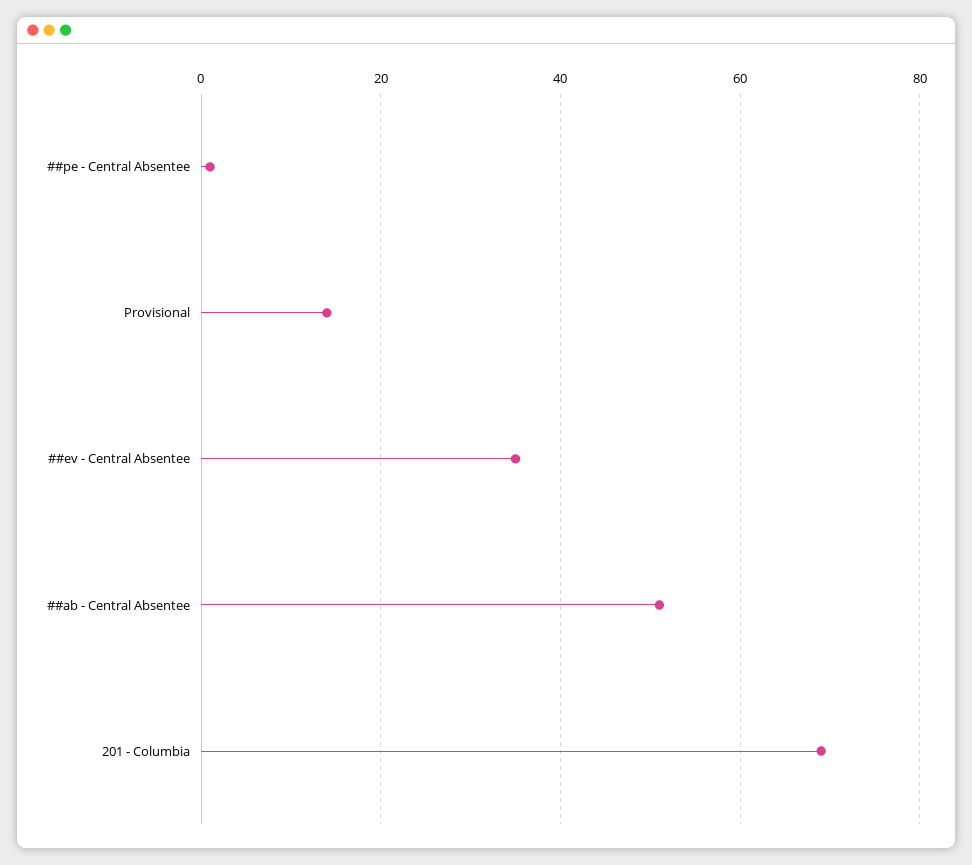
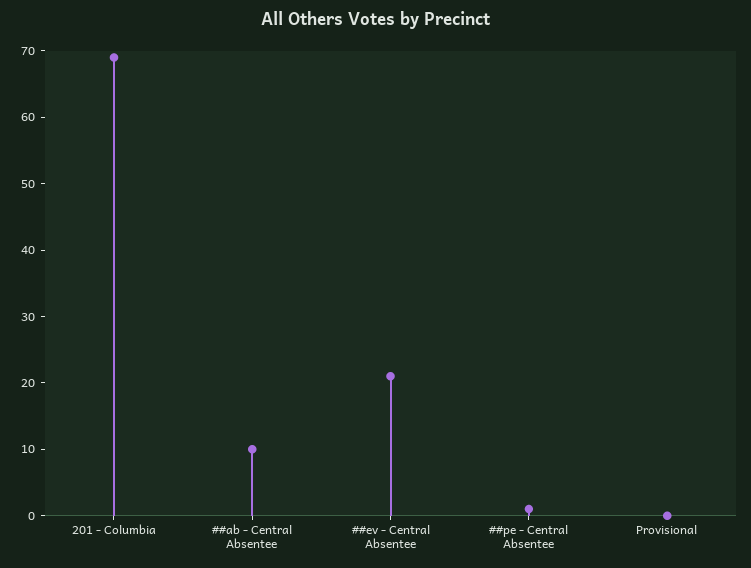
Provisional: 15 -> 0
##ev - Central Absentee: 35 -> 20
##ab - Central Absentee: 50 -> 10

